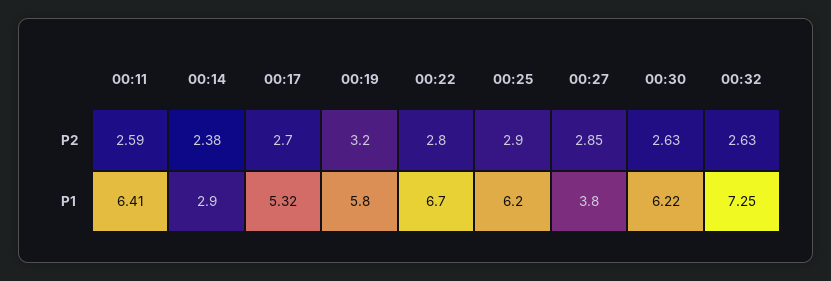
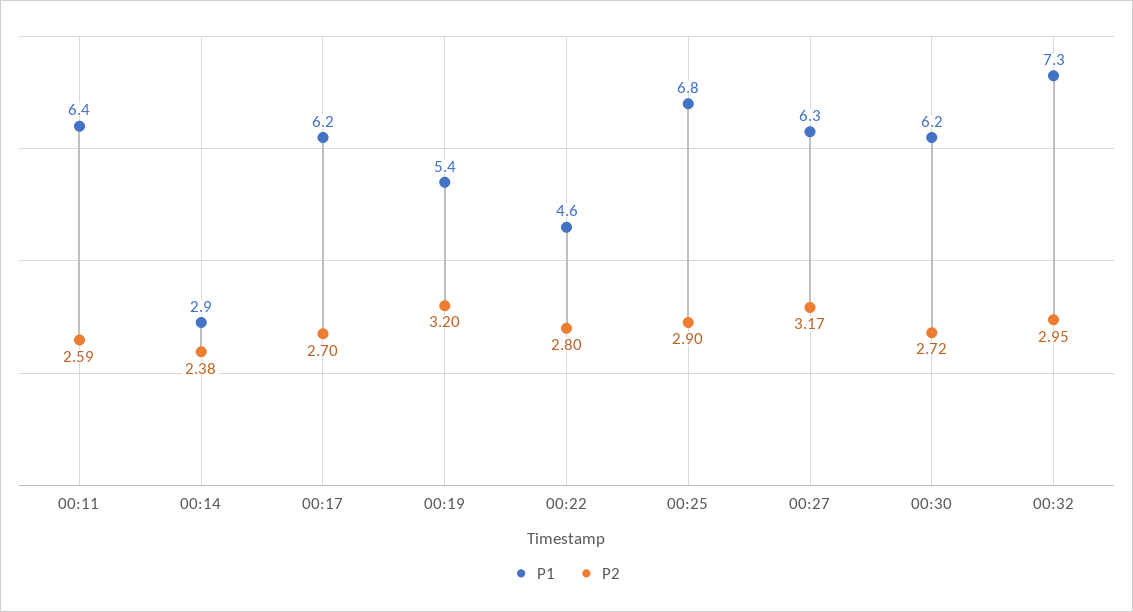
P2, 00:27: 2.85 -> 3.17
P2, 00:30: 2.63 -> 2.72
P2, 00:32: 2.63 -> 2.95
P1, 00:17: 5.32 -> 6.2
P1, 00:19: 5.8 -> 5.4
P1, 00:22: 6.7 -> 4.6
P1, 00:25: 6.2 -> 6.8
P1, 00:27: 3.8 -> 6.3

